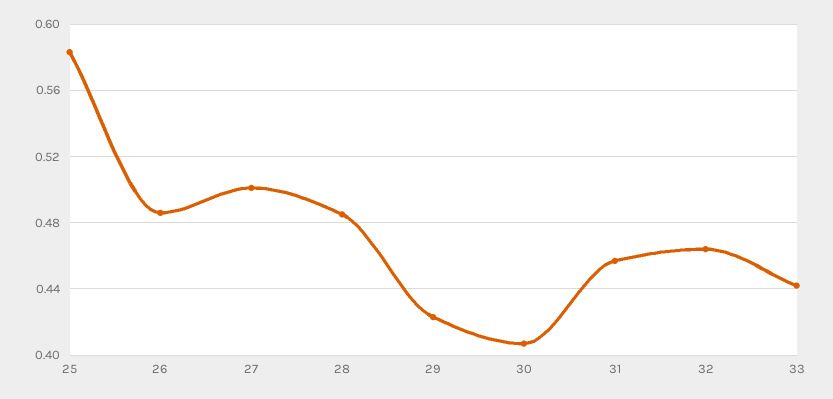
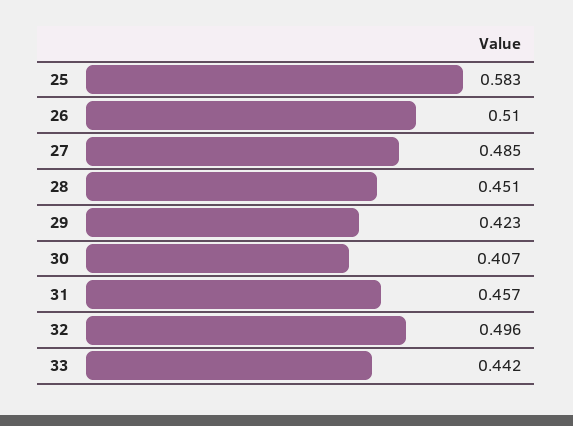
26: 0.485 -> 0.51
27: 0.5 -> 0.485
28: 0.485 -> 0.451
32: 0.465 -> 0.496

